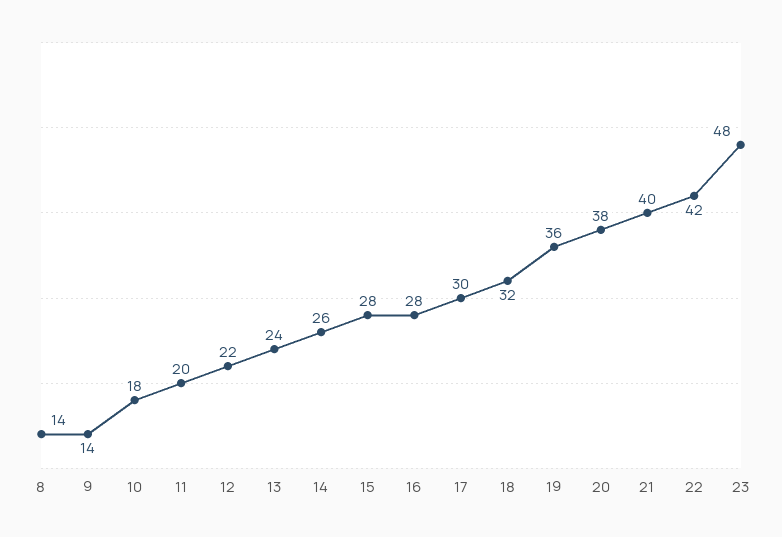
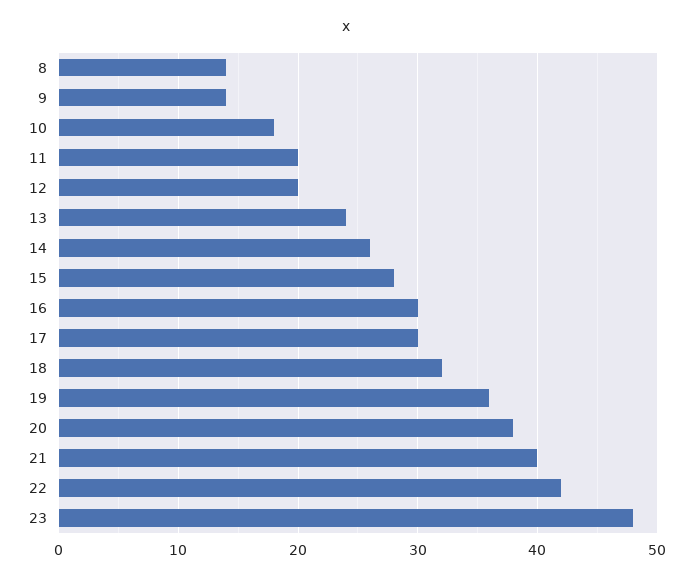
12: 22 -> 20
16: 28 -> 30

